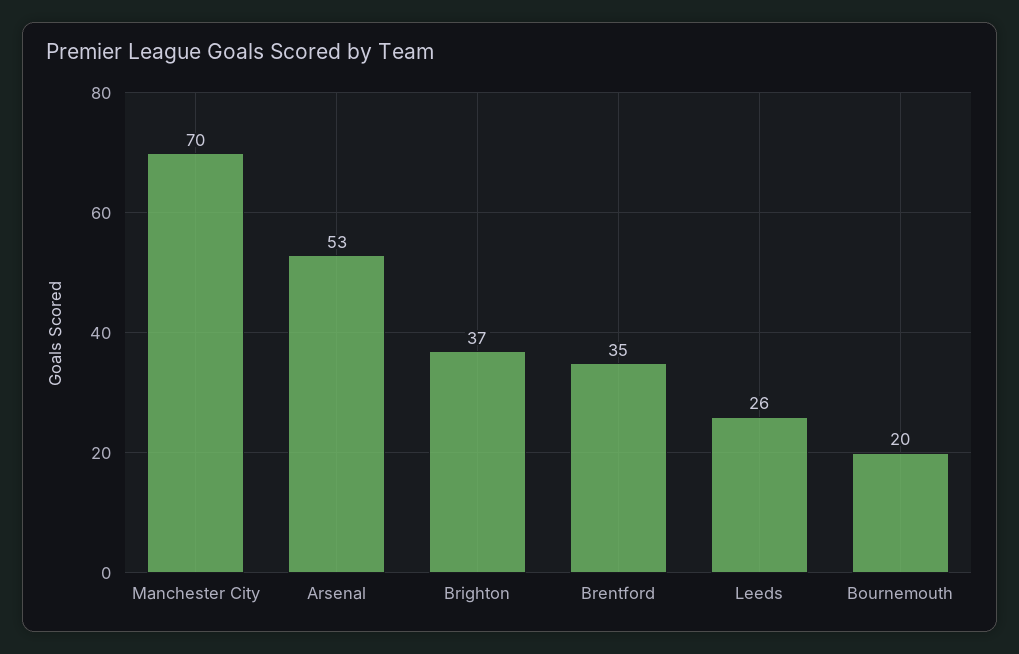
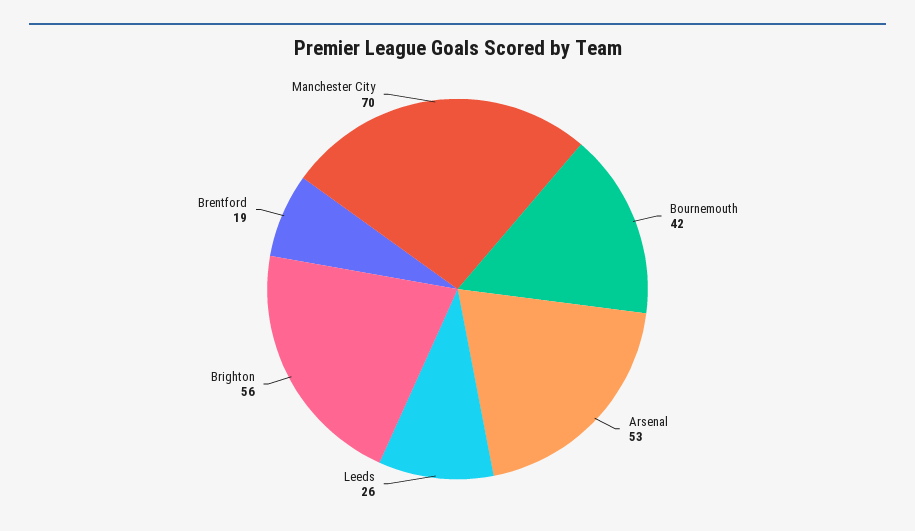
Brighton: 37 -> 56
Brentford: 35 -> 19
Bournemouth: 20 -> 42

